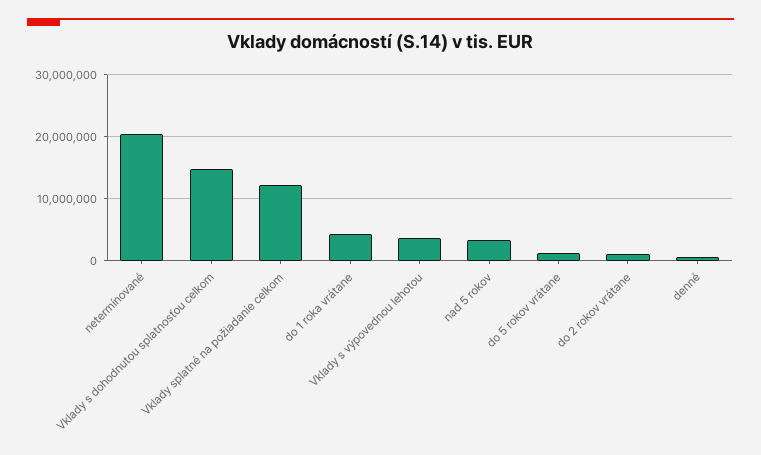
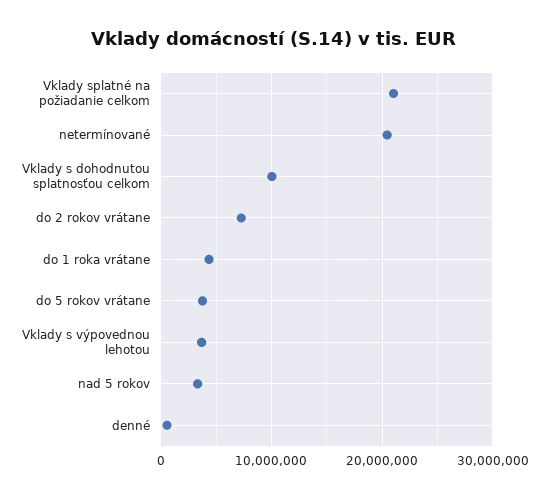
Vklady s dohodnutou splatnosťou celkom: 15000000 -> 10000000
Vklady splatné na požiadanie celkom: 12000000 -> 21000000
do 5 rokov vrátane: 1000000 -> 4000000
do 2 rokov vrátane: 1000000 -> 7000000

